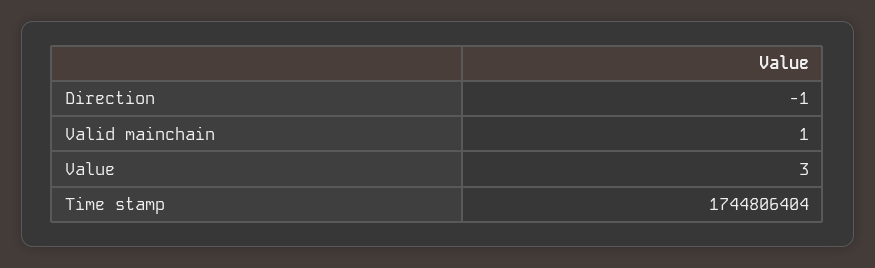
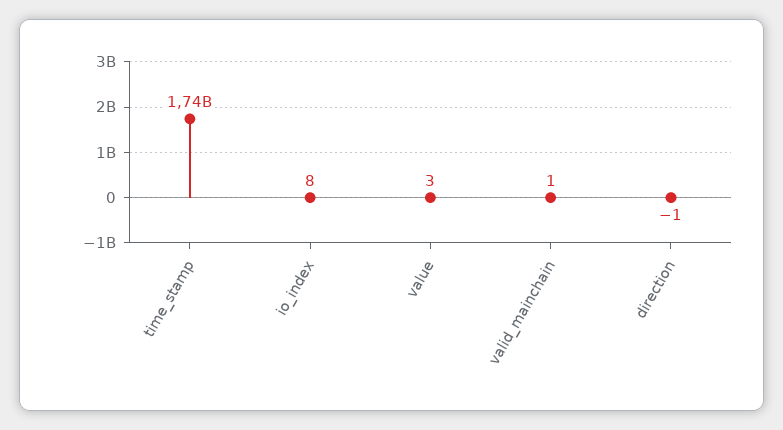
io_index: none -> 8

